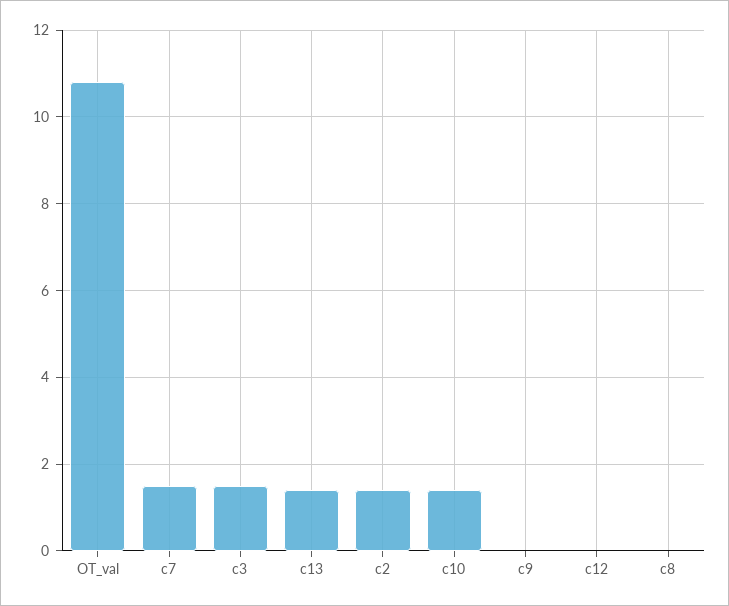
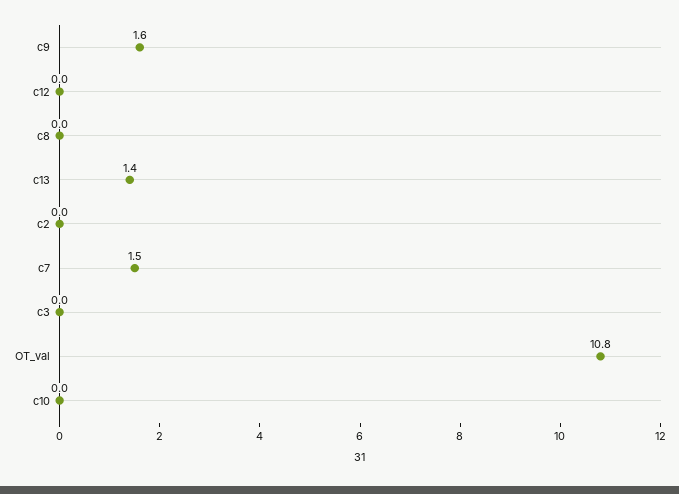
c3: 1.5 -> 0
c2: 1.5 -> 0
c10: 1.5 -> 0
c9: 0 -> 1.6

